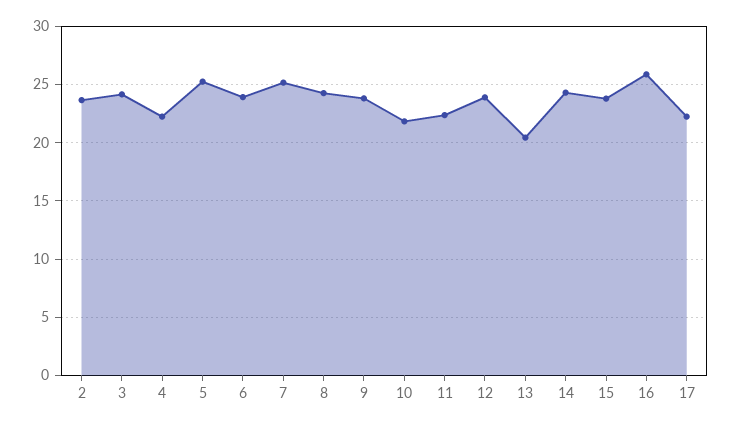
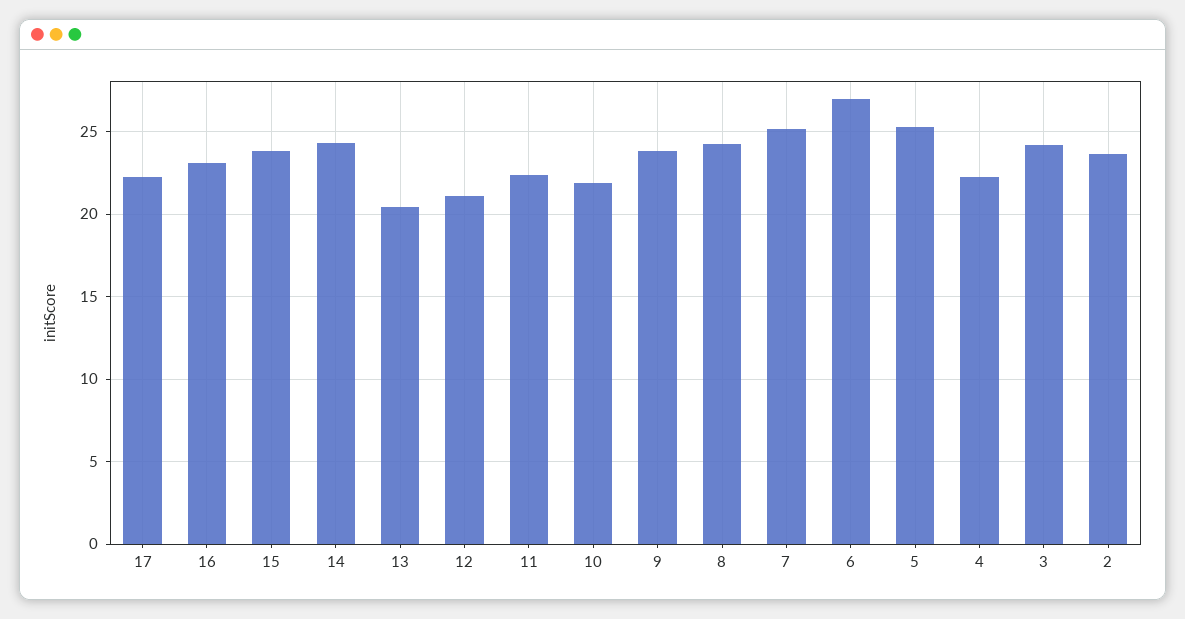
6: 24 -> 27
12: 24 -> 21
16: 26 -> 23

